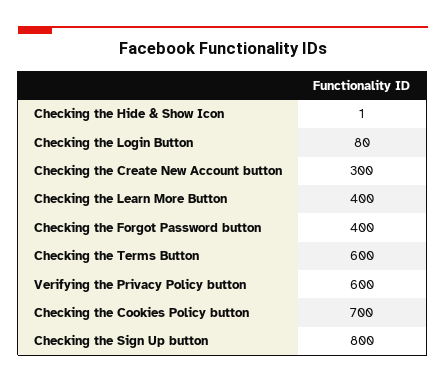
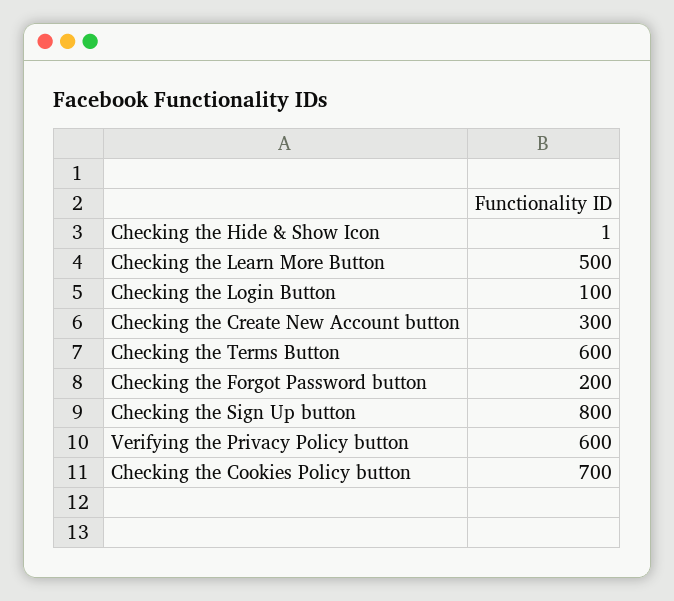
Checking the Login Button: 80 -> 100
Checking the Learn More Button: 400 -> 500
Checking the Forgot Password button: 400 -> 200

